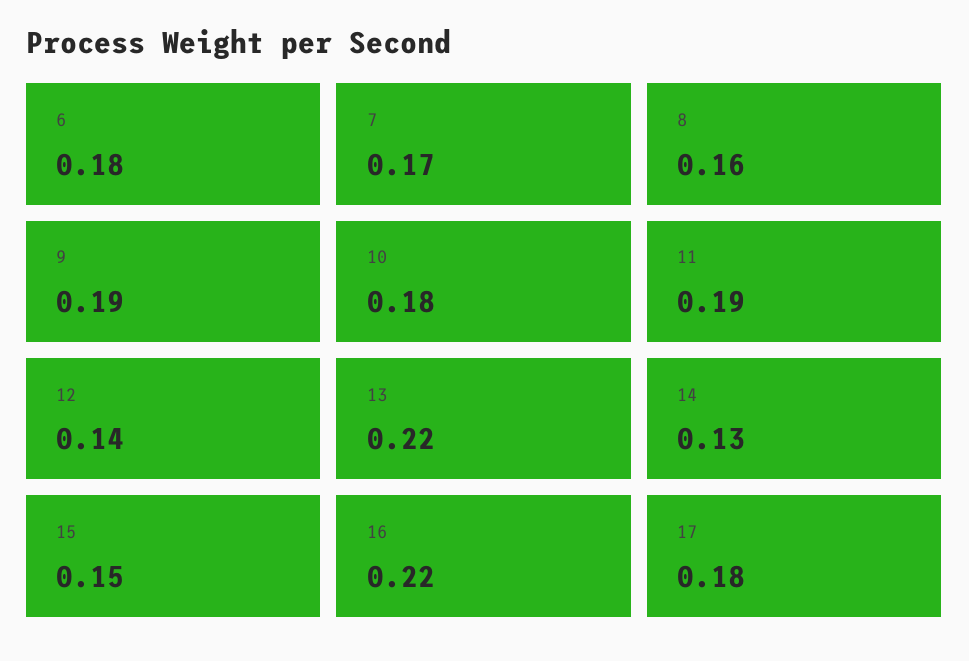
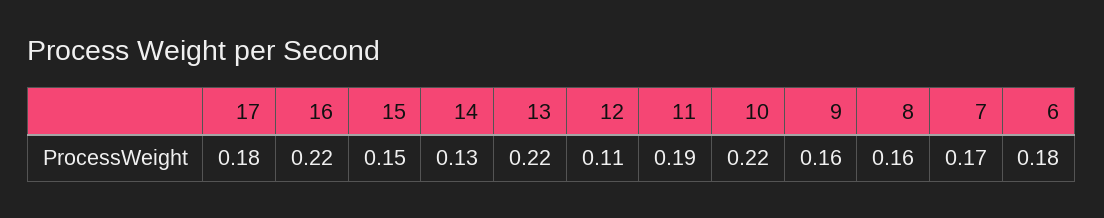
9: 0.19 -> 0.16
10: 0.18 -> 0.22
12: 0.14 -> 0.11

